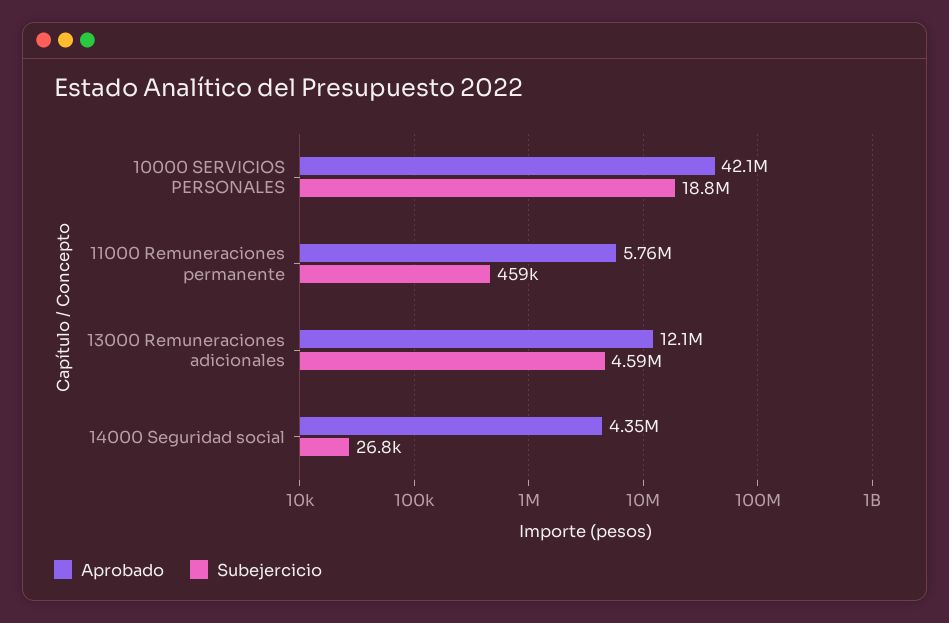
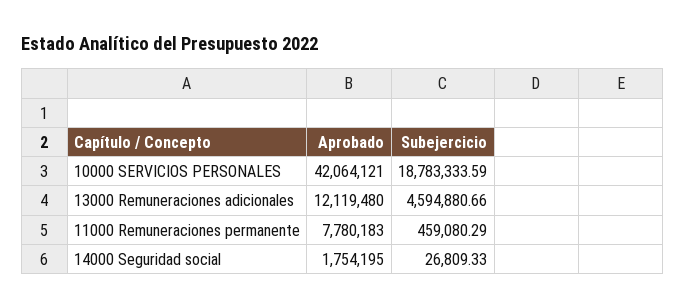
Aprobado, 11000 Remuneraciones permanente: 5760000 -> 7780183
Aprobado, 14000 Seguridad social: 4350000 -> 1754195

